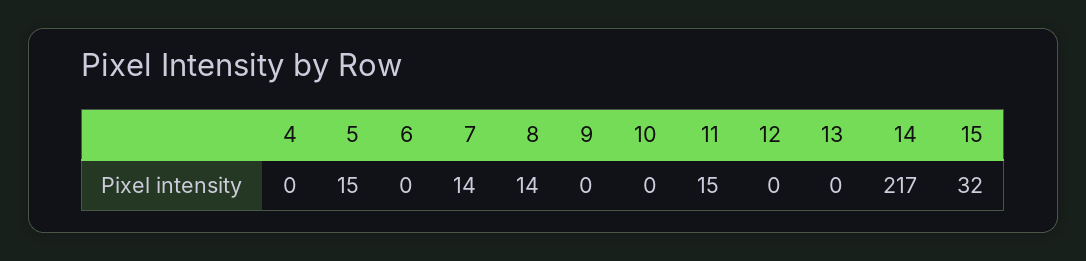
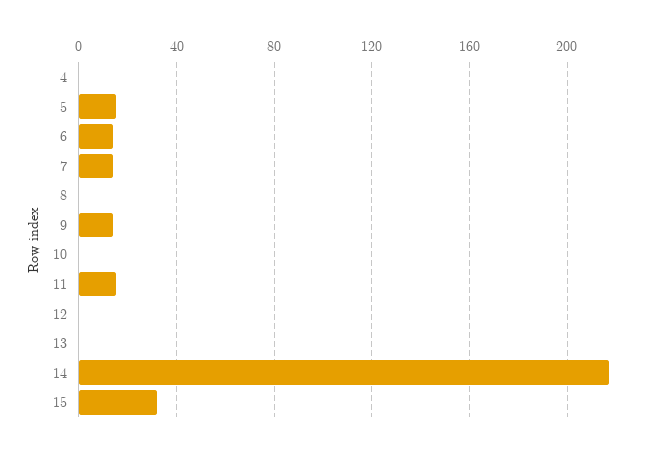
6: 0 -> 15
8: 14 -> 0
9: 0 -> 15

